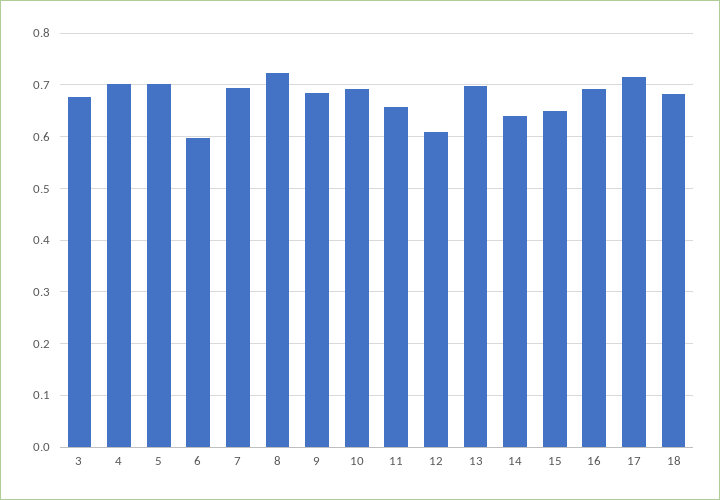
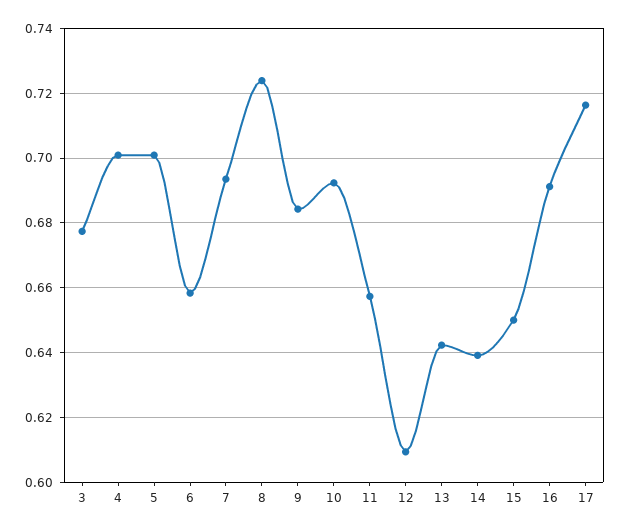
6: 0.6 -> 0.658
13: 0.7 -> 0.642
18: 0.68 -> none

